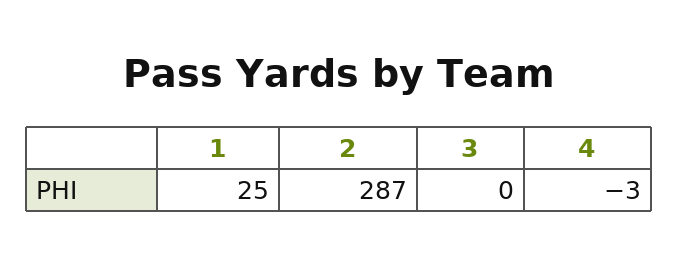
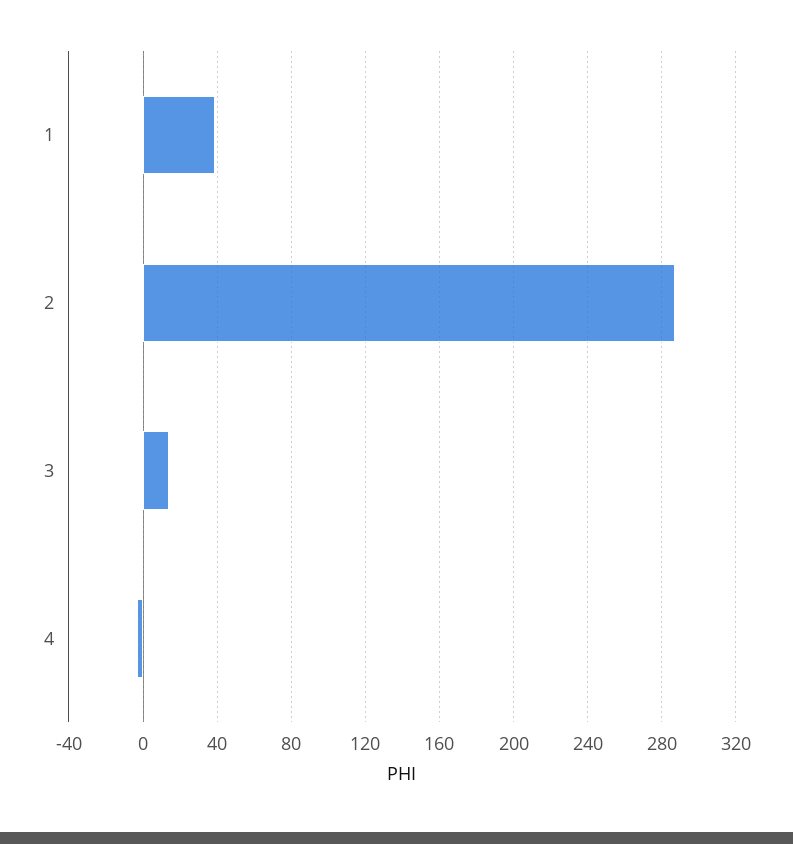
1: 25 -> 40
3: 0 -> 15

